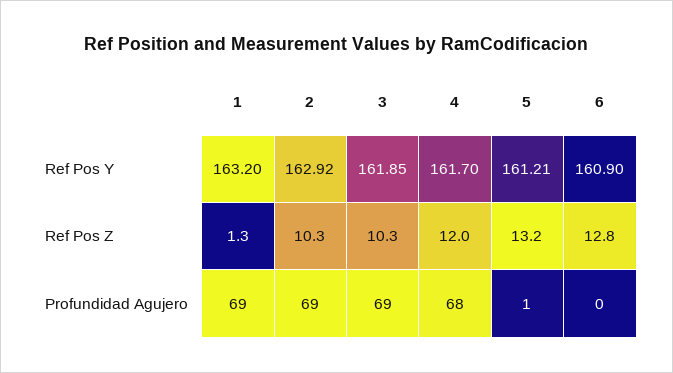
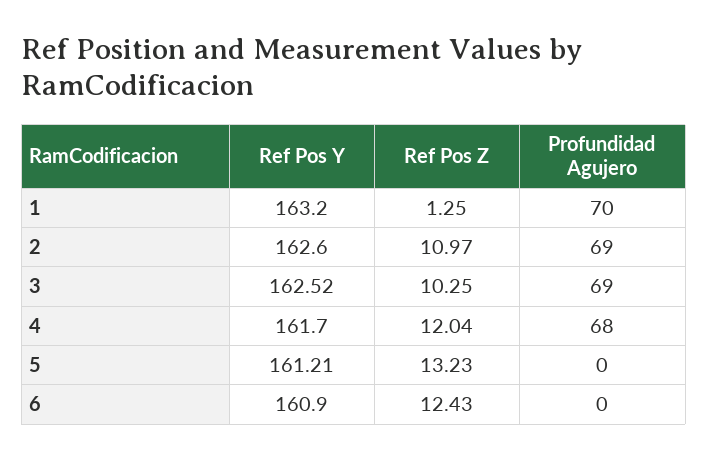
2, Ref Pos Y: 162.92 -> 162.6
3, Ref Pos Y: 161.85 -> 162.52
2, Ref Pos Z: 10.3 -> 10.97
6, Ref Pos Z: 12.8 -> 12.43
1, Profundidad Agujero: 69 -> 70
5, Profundidad Agujero: 1 -> 0

